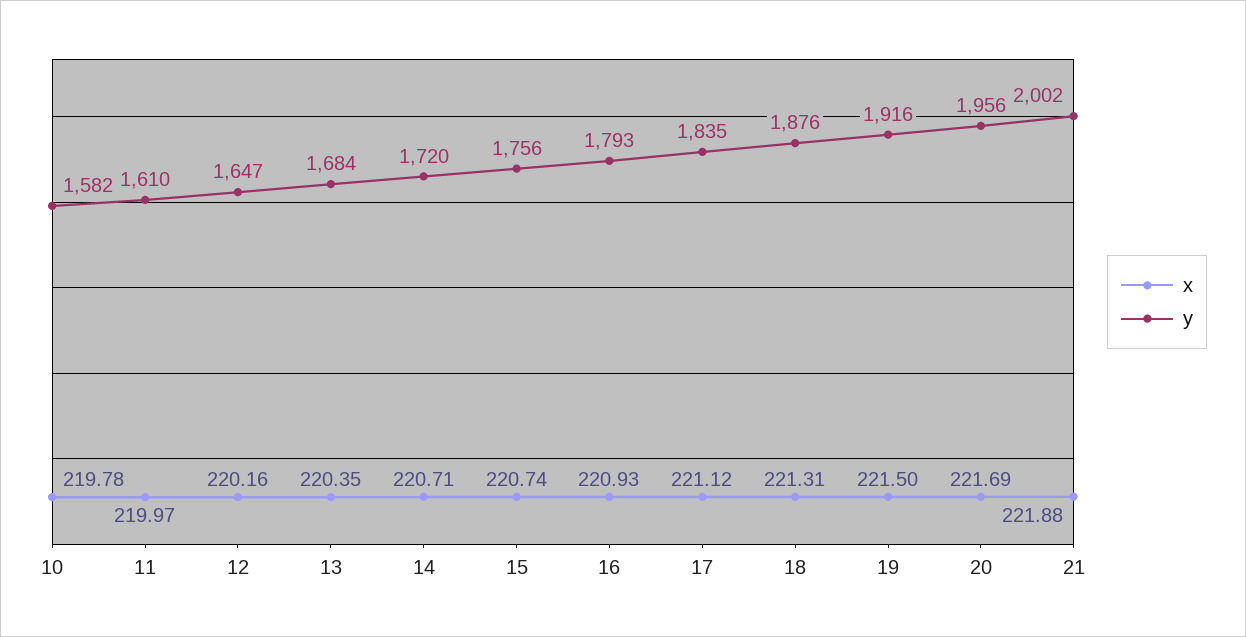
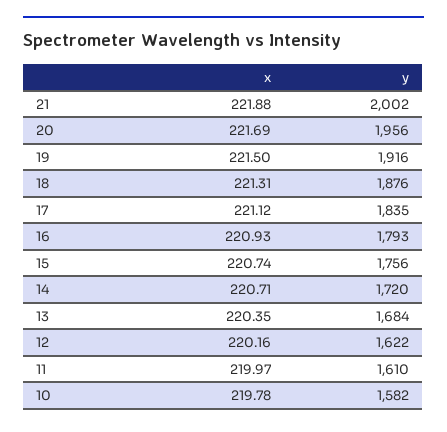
y, 12: 1647 -> 1622

